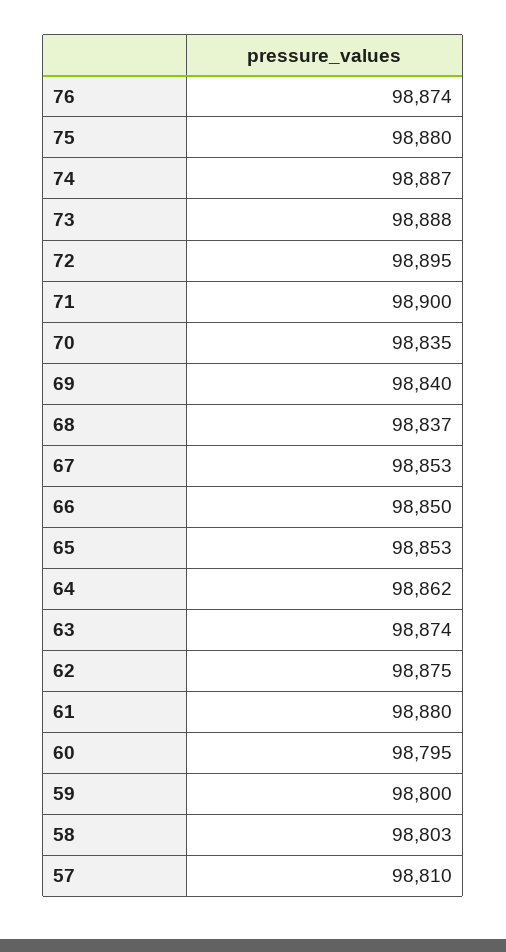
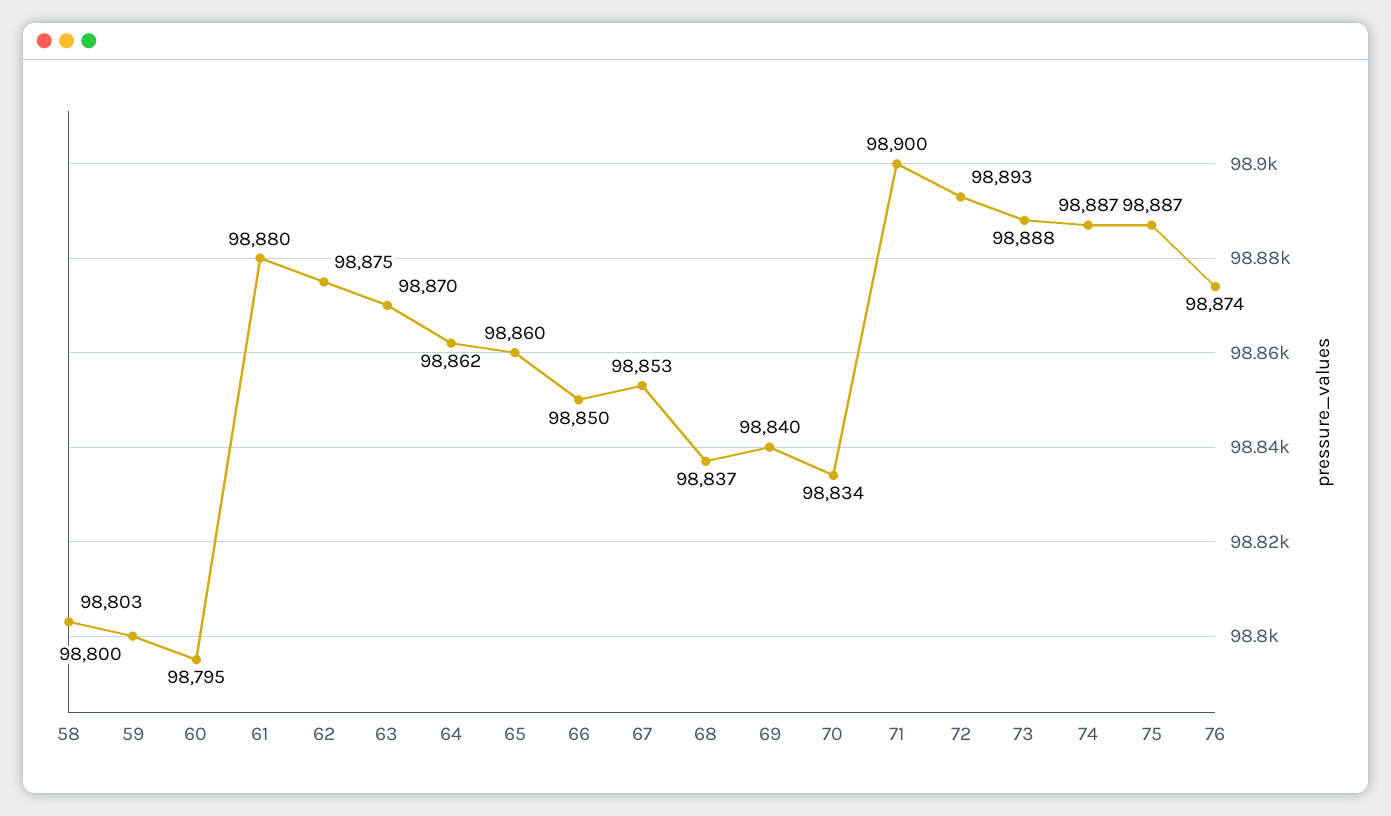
75: 98880 -> 98887
72: 98895 -> 98893
70: 98835 -> 98834
65: 98853 -> 98860
63: 98874 -> 98870
57: 98810 -> none

